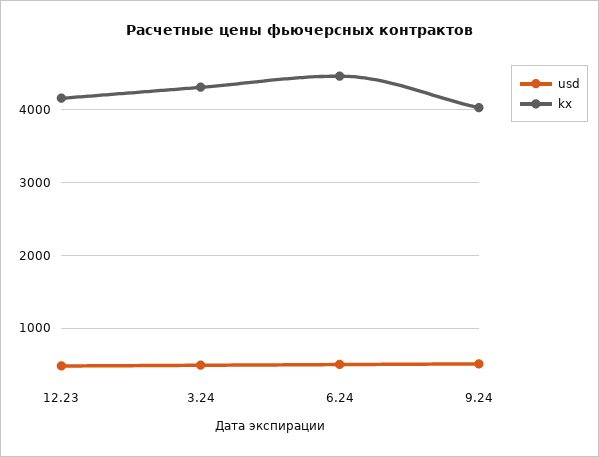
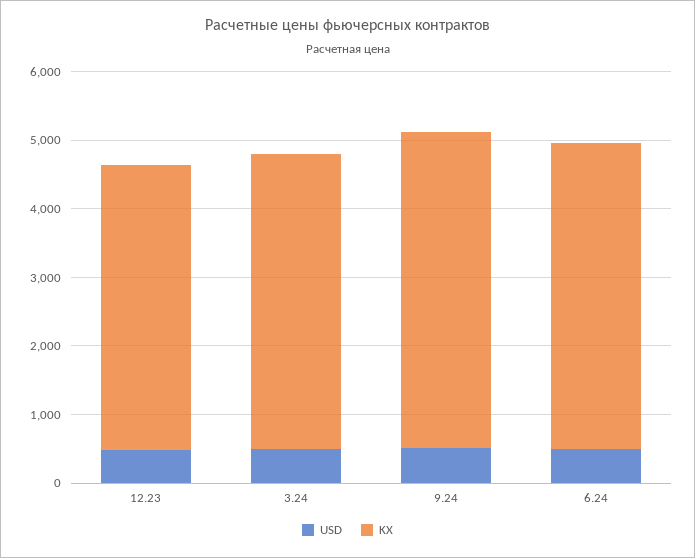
kx, 9.24: 4000 -> 4600

